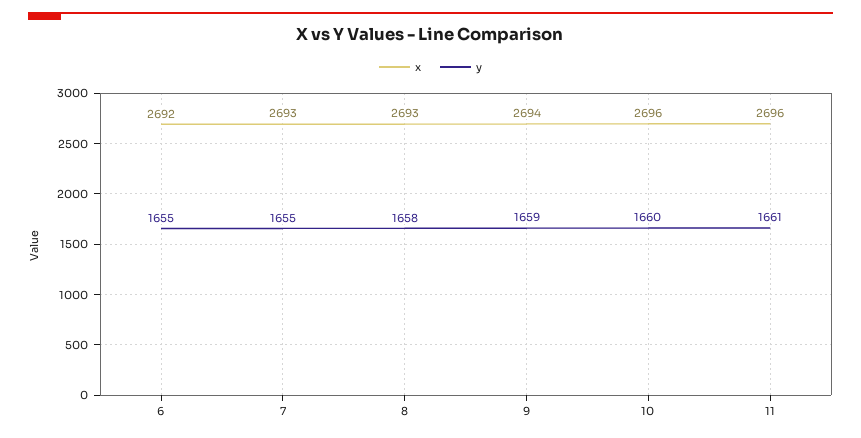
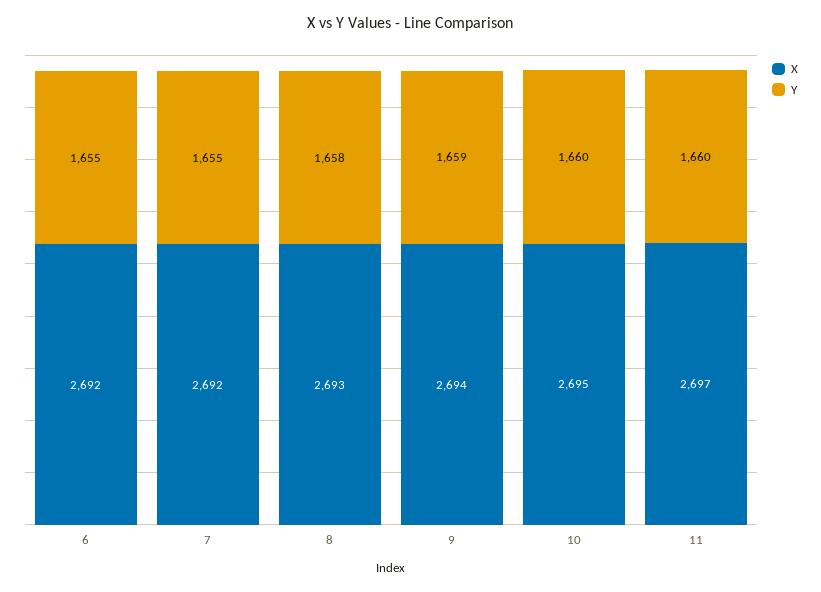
x, 7: 2693 -> 2692
x, 10: 2696 -> 2695
x, 11: 2696 -> 2697
y, 11: 1661 -> 1660

